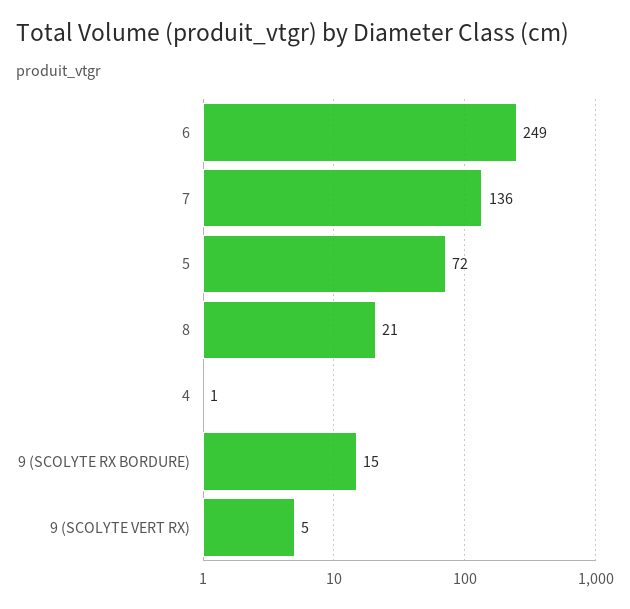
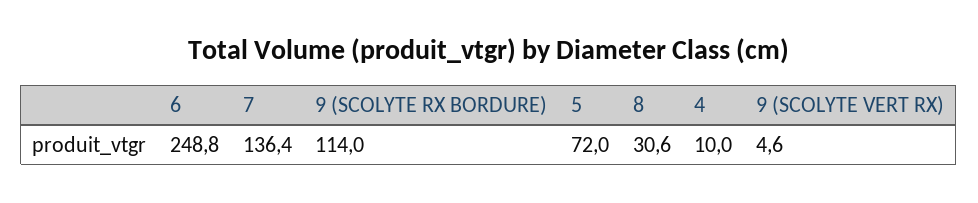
8: 21 -> 30.6
4: 1 -> 10
9 (SCOLYTE RX BORDURE): 15 -> 114

